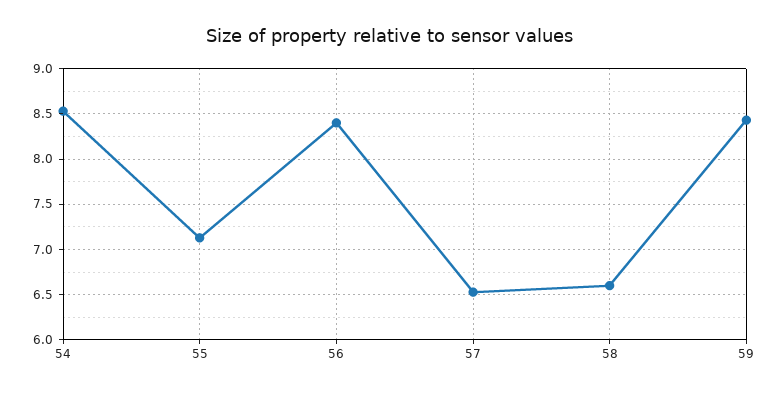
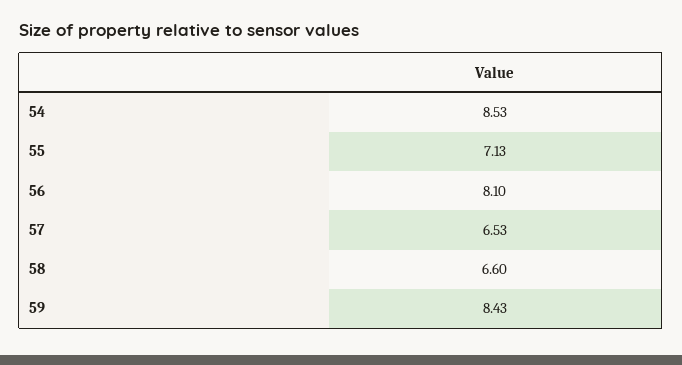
56: 8.4 -> 8.1

